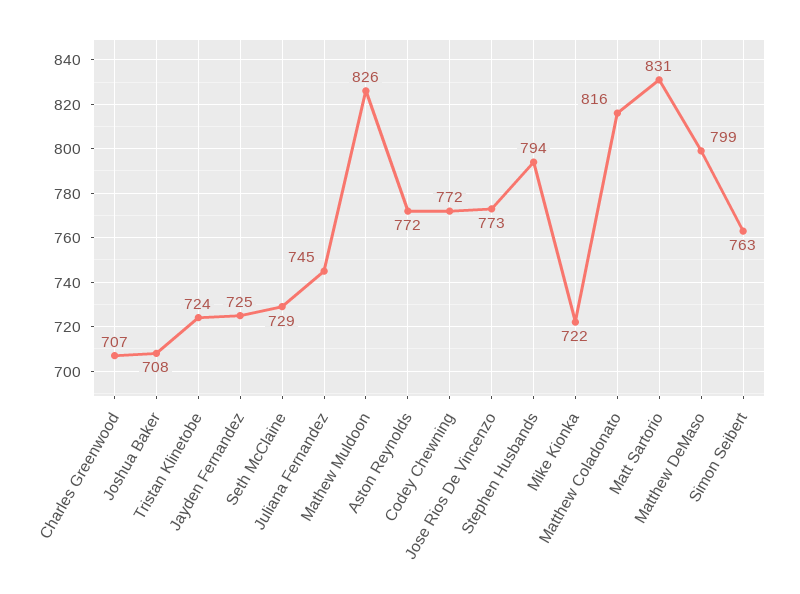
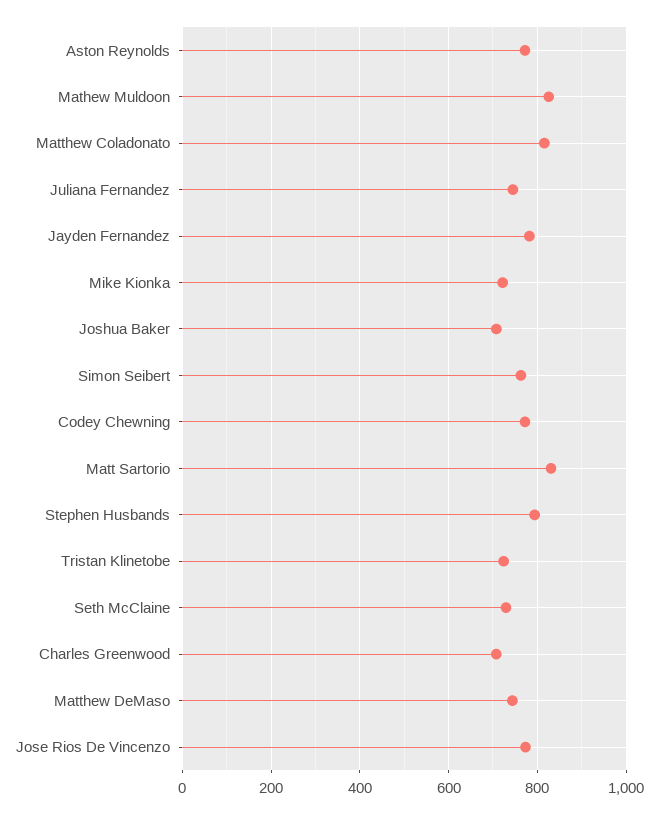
Jayden Fernandez: 725 -> 780
Matthew DeMaso: 799 -> 740

